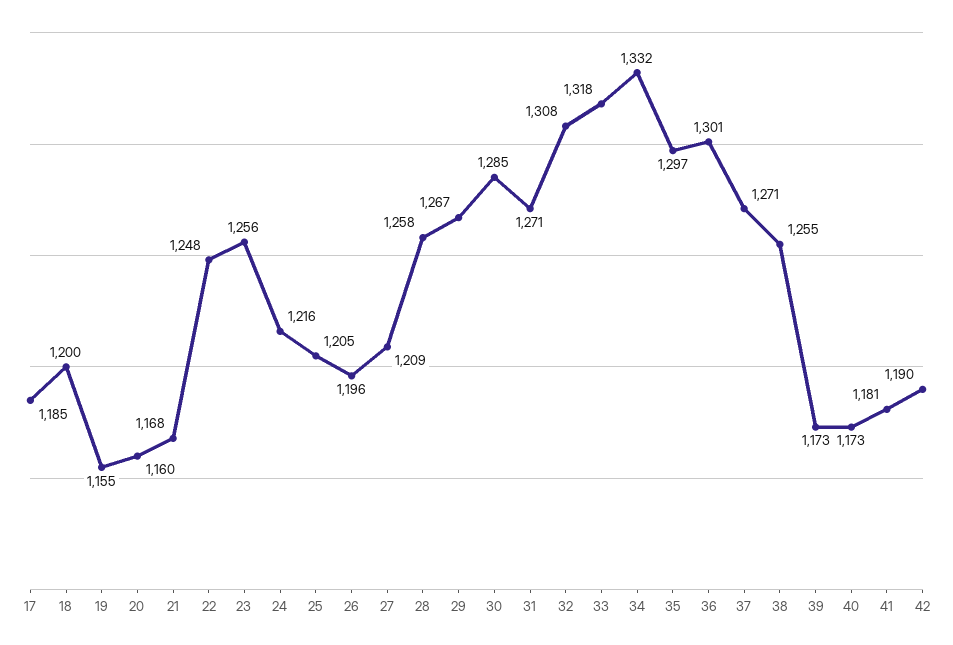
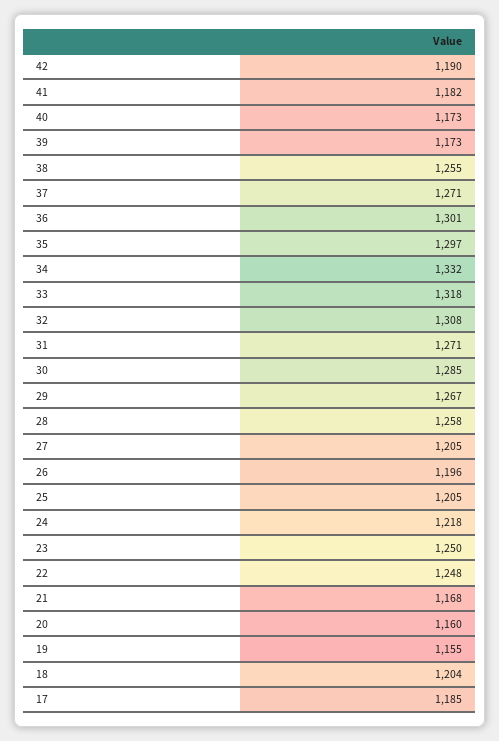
18: 1200 -> 1204
23: 1256 -> 1250
24: 1216 -> 1218
27: 1209 -> 1205
41: 1181 -> 1182

